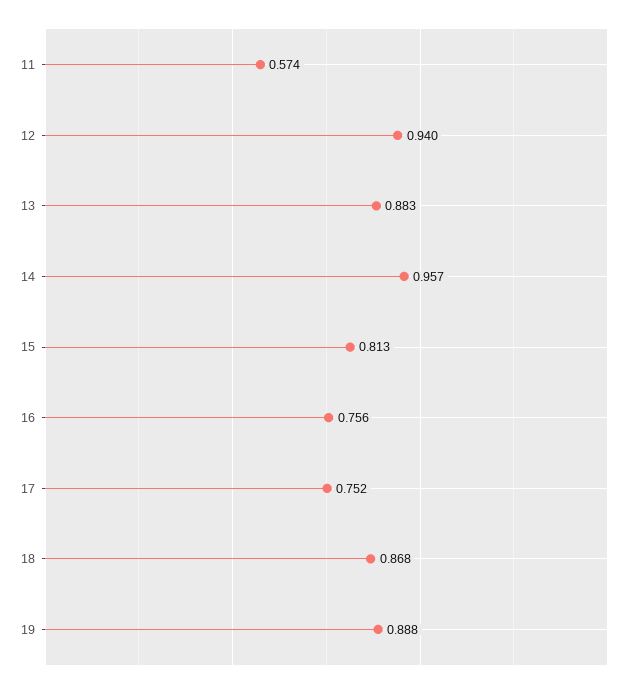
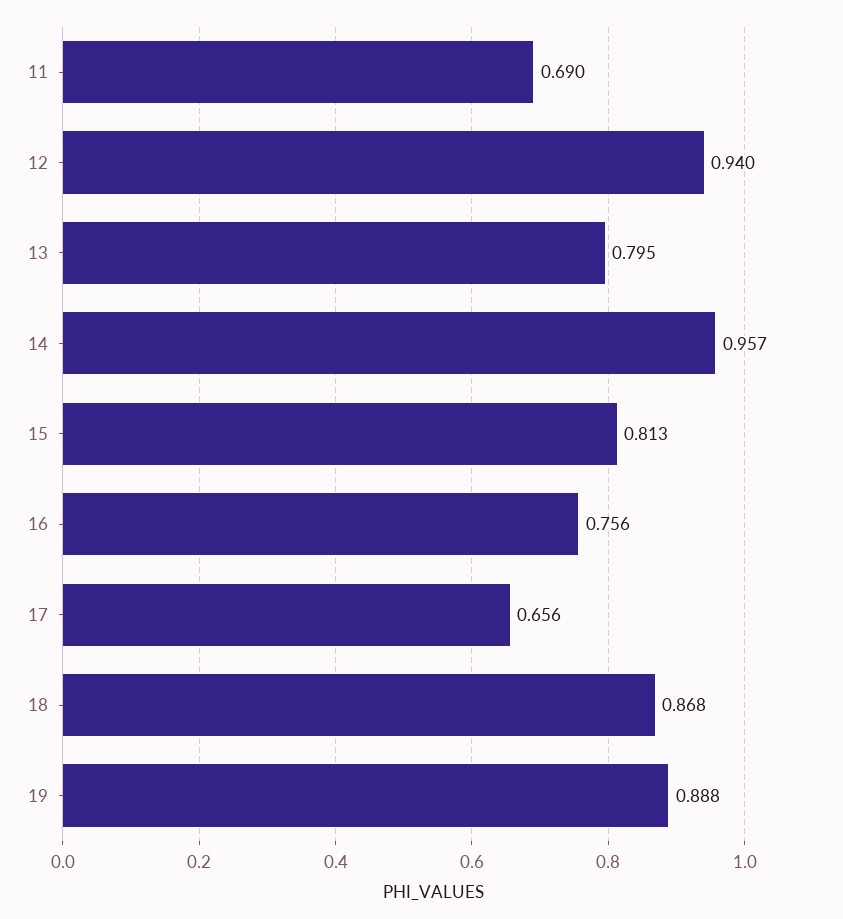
11: 0.574 -> 0.69
13: 0.883 -> 0.795
17: 0.752 -> 0.656

